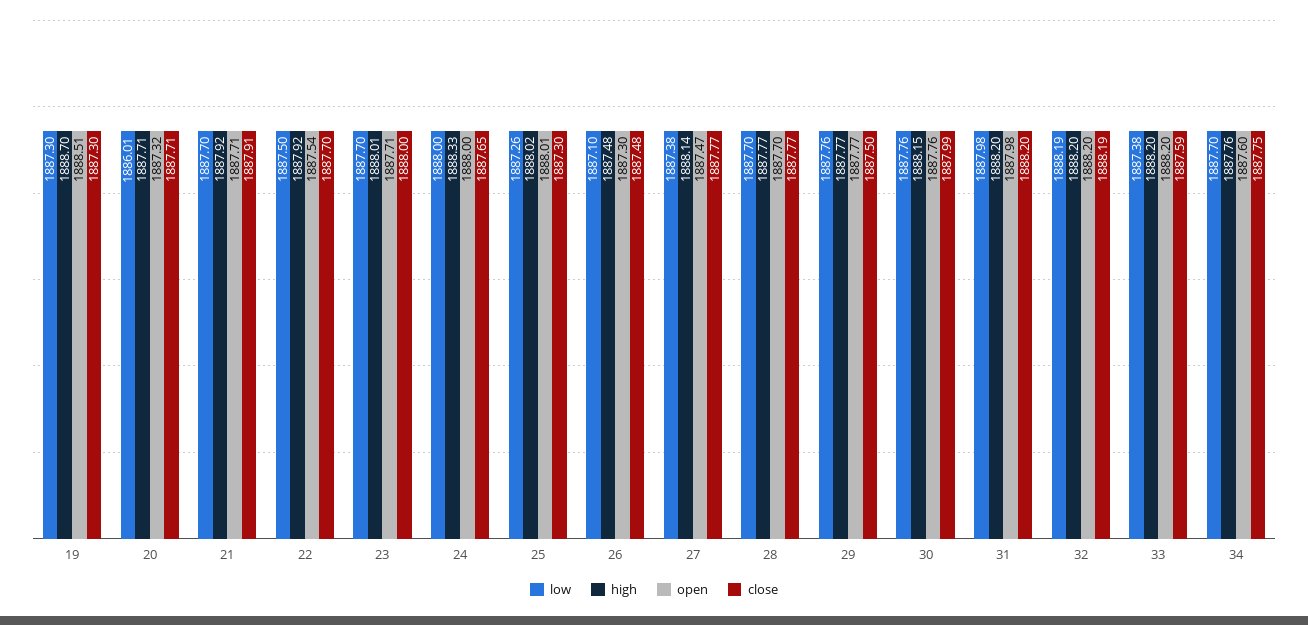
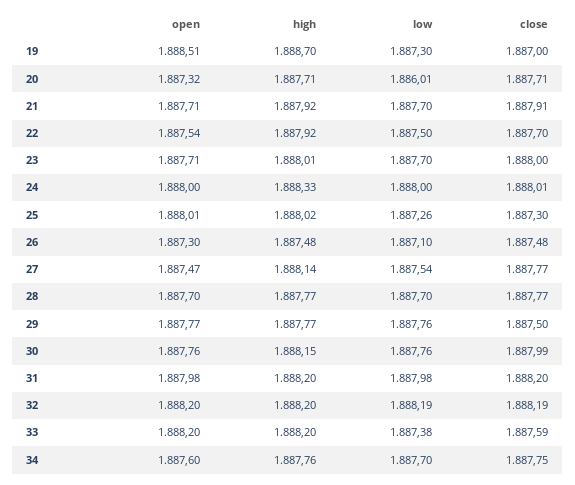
close, 19: 1887.3 -> 1887
close, 24: 1887.65 -> 1888.01
low, 27: 1887.38 -> 1887.54

